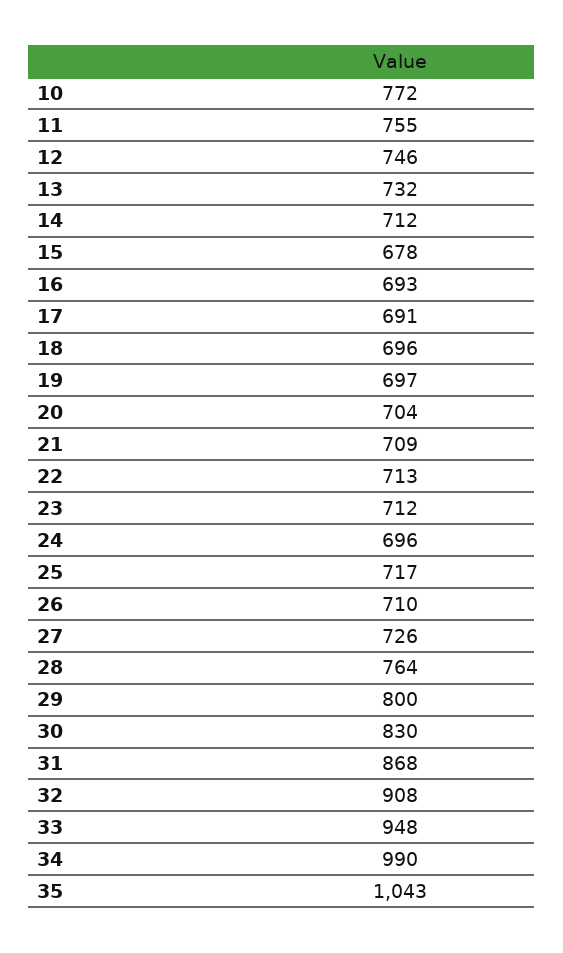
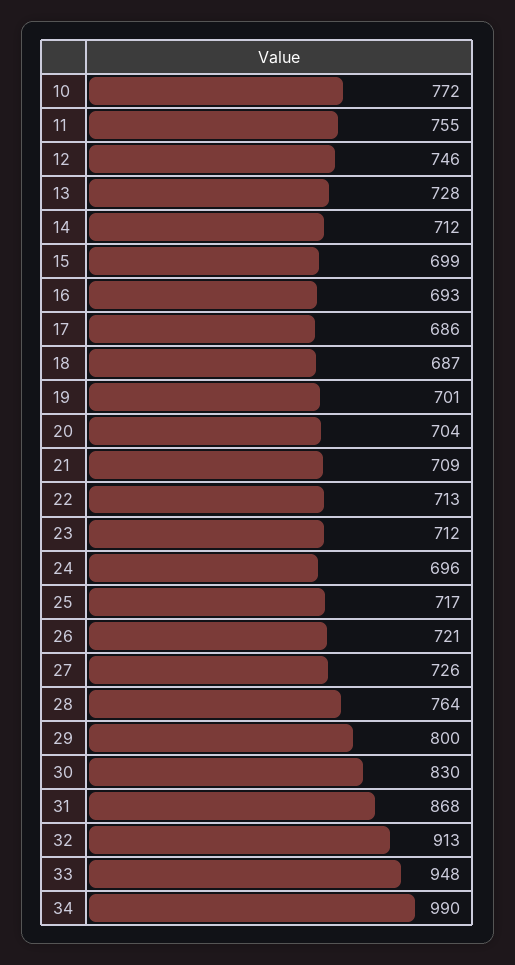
13: 732 -> 728
15: 678 -> 699
17: 691 -> 686
18: 696 -> 687
19: 697 -> 701
26: 710 -> 721
32: 908 -> 913
35: 1043 -> none

